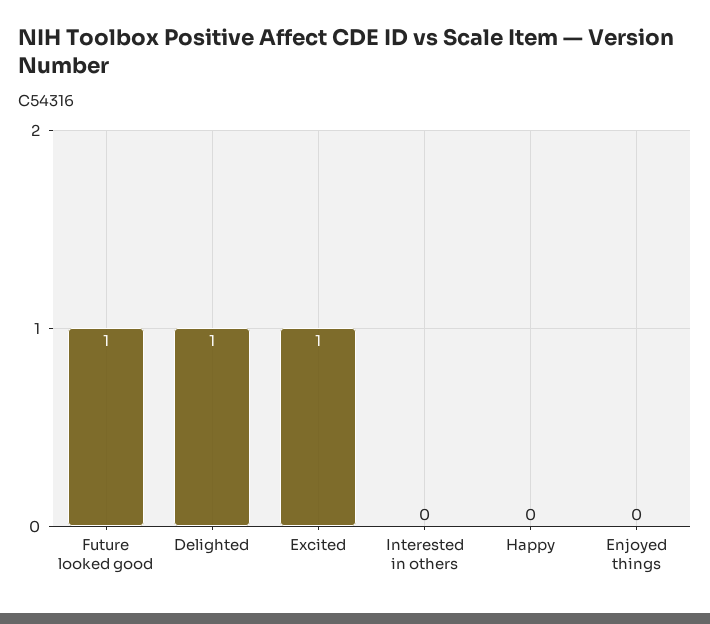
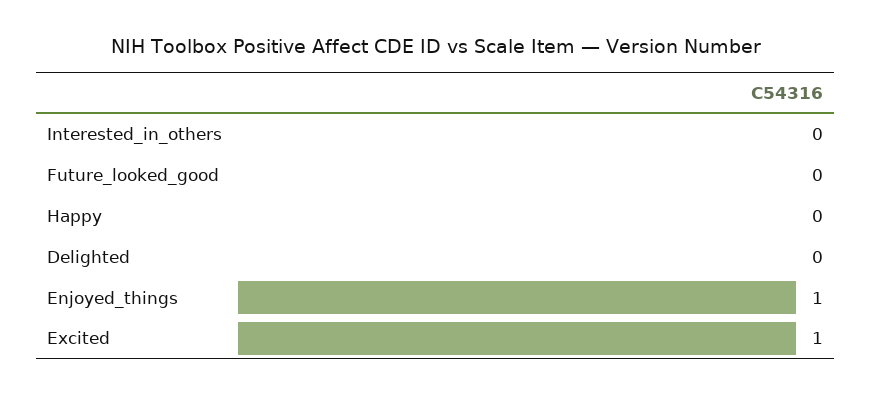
Future looked good: 1 -> 0
Delighted: 1 -> 0
Enjoyed things: 0 -> 1

